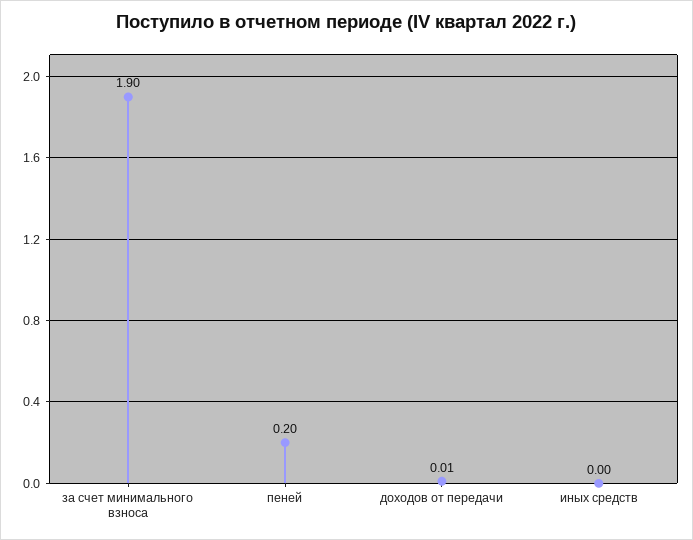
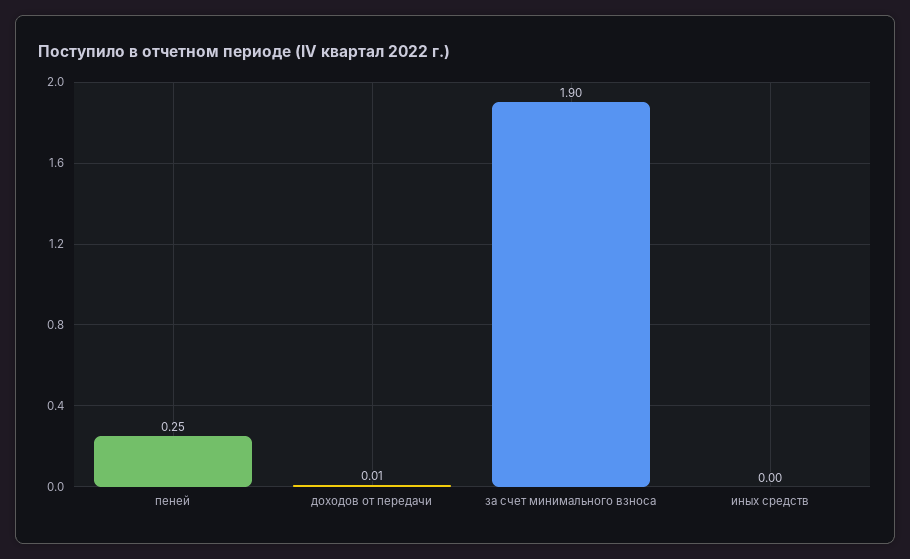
пеней: 0.2 -> 0.25

